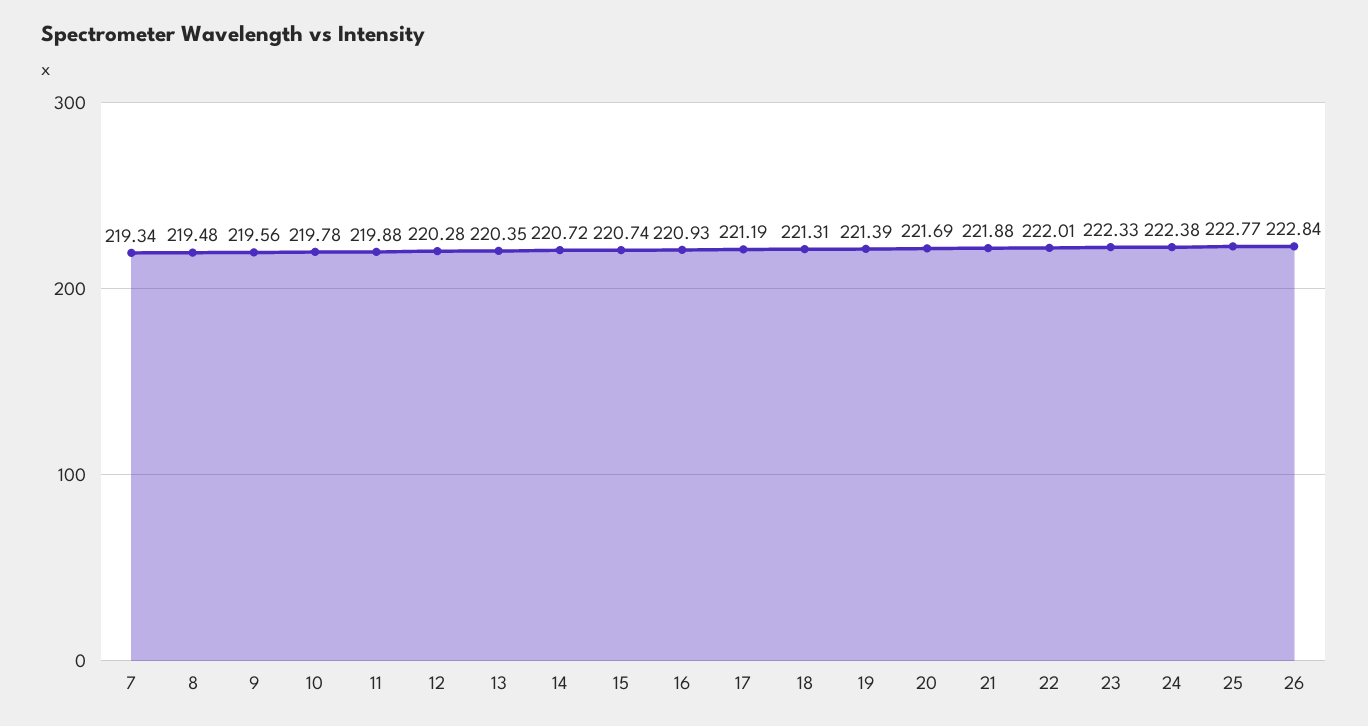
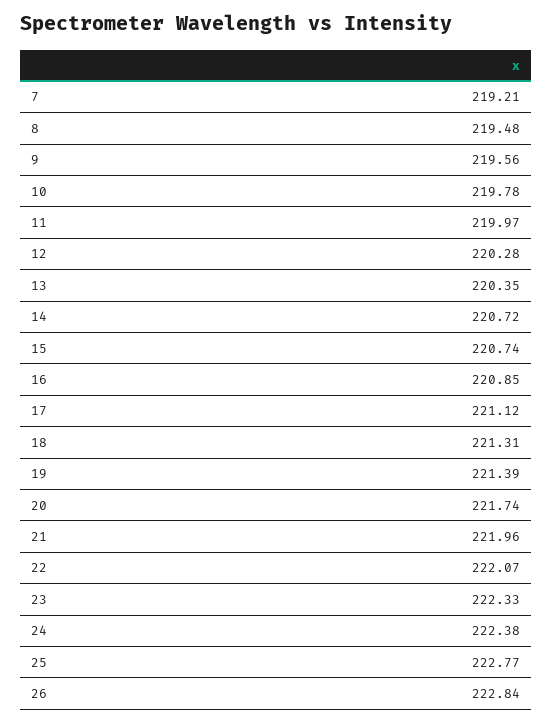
7: 219.34 -> 219.21
11: 219.88 -> 219.97
16: 220.93 -> 220.85
17: 221.19 -> 221.12
20: 221.69 -> 221.74
21: 221.88 -> 221.96
22: 222.01 -> 222.07

